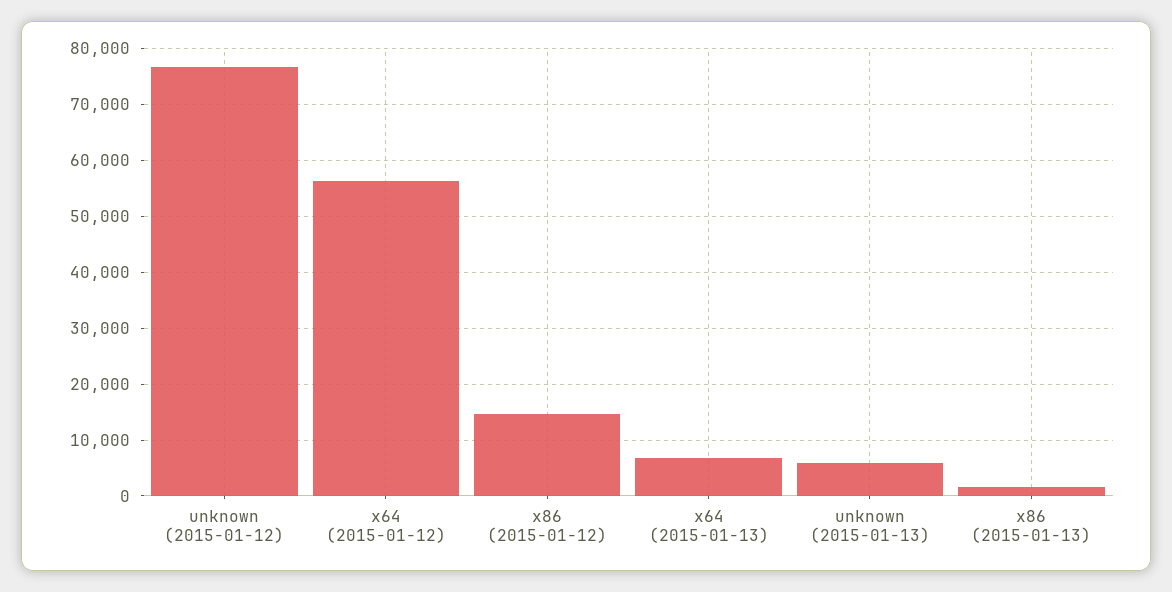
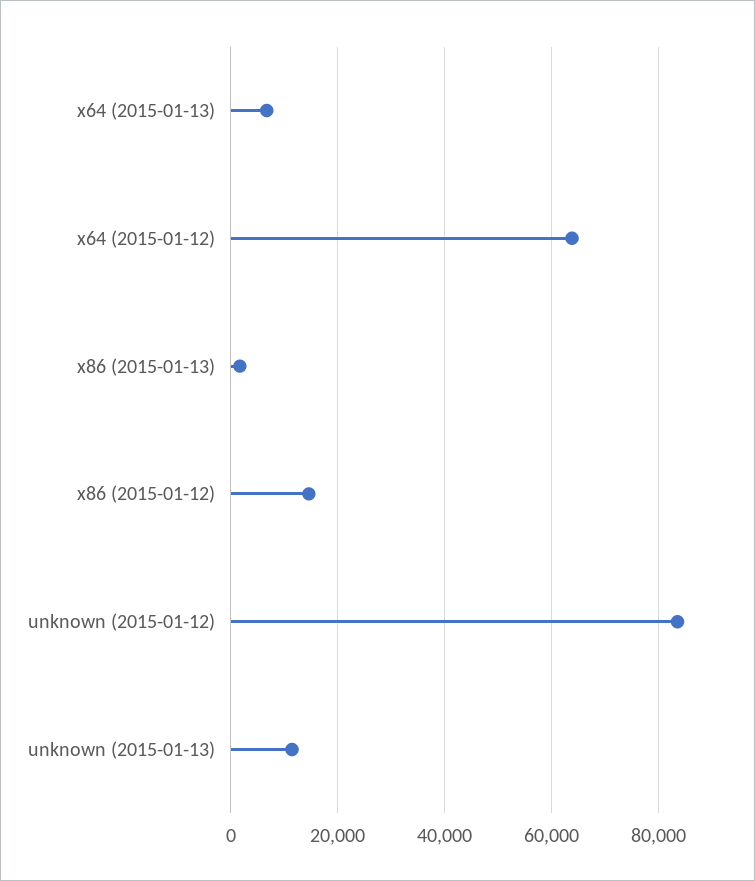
unknown (2015-01-12): 76000 -> 84000
x64 (2015-01-12): 56000 -> 64000
unknown (2015-01-13): 6000 -> 12000

